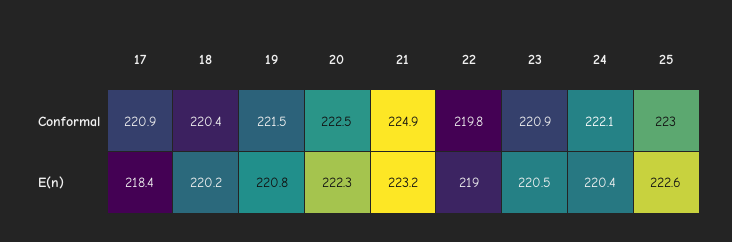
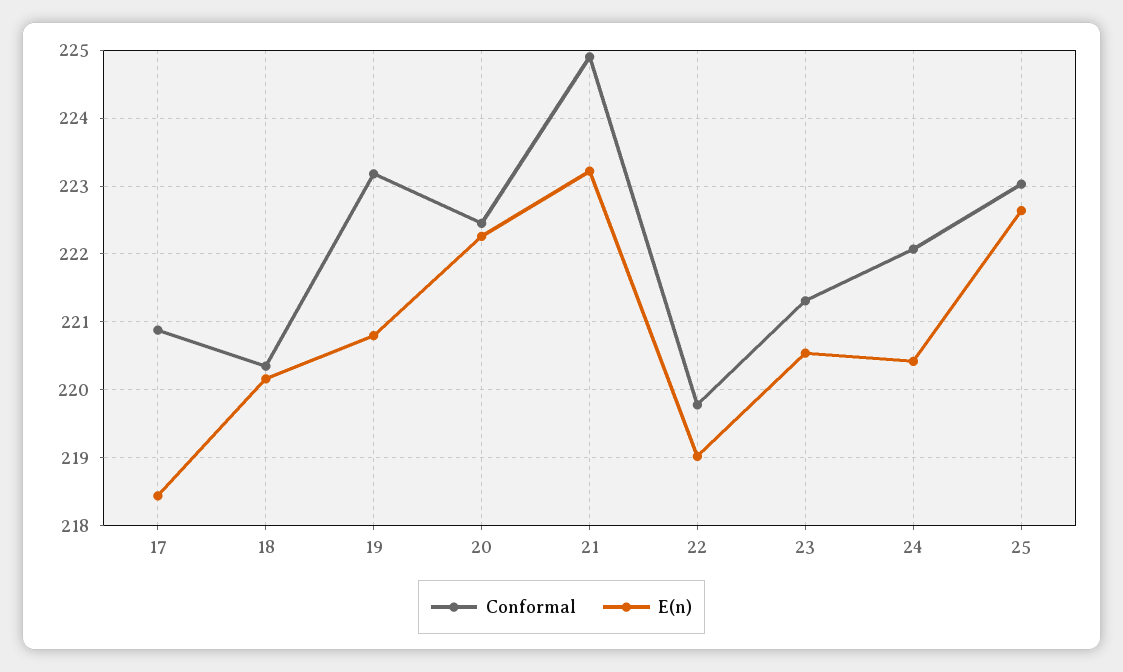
Conformal, 19: 221.5 -> 223.2
Conformal, 23: 220.9 -> 221.3

